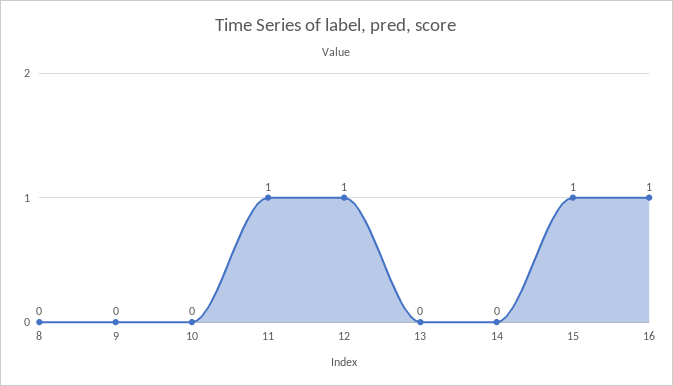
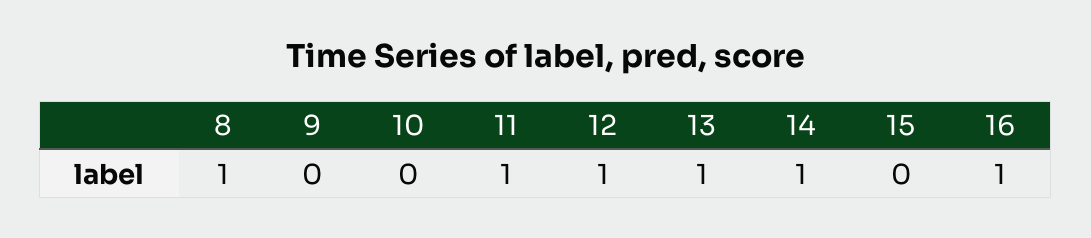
8: 0 -> 1
13: 0 -> 1
14: 0 -> 1
15: 1 -> 0

